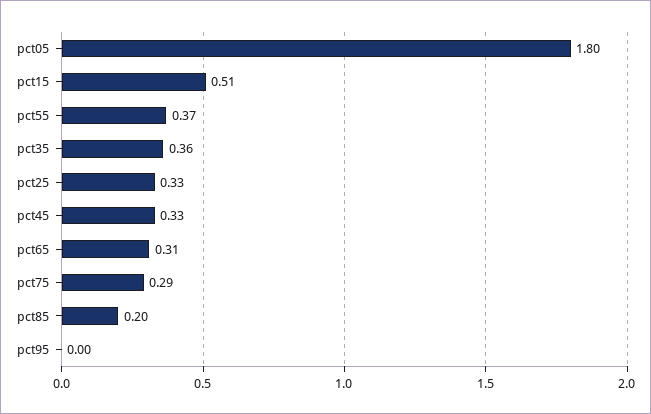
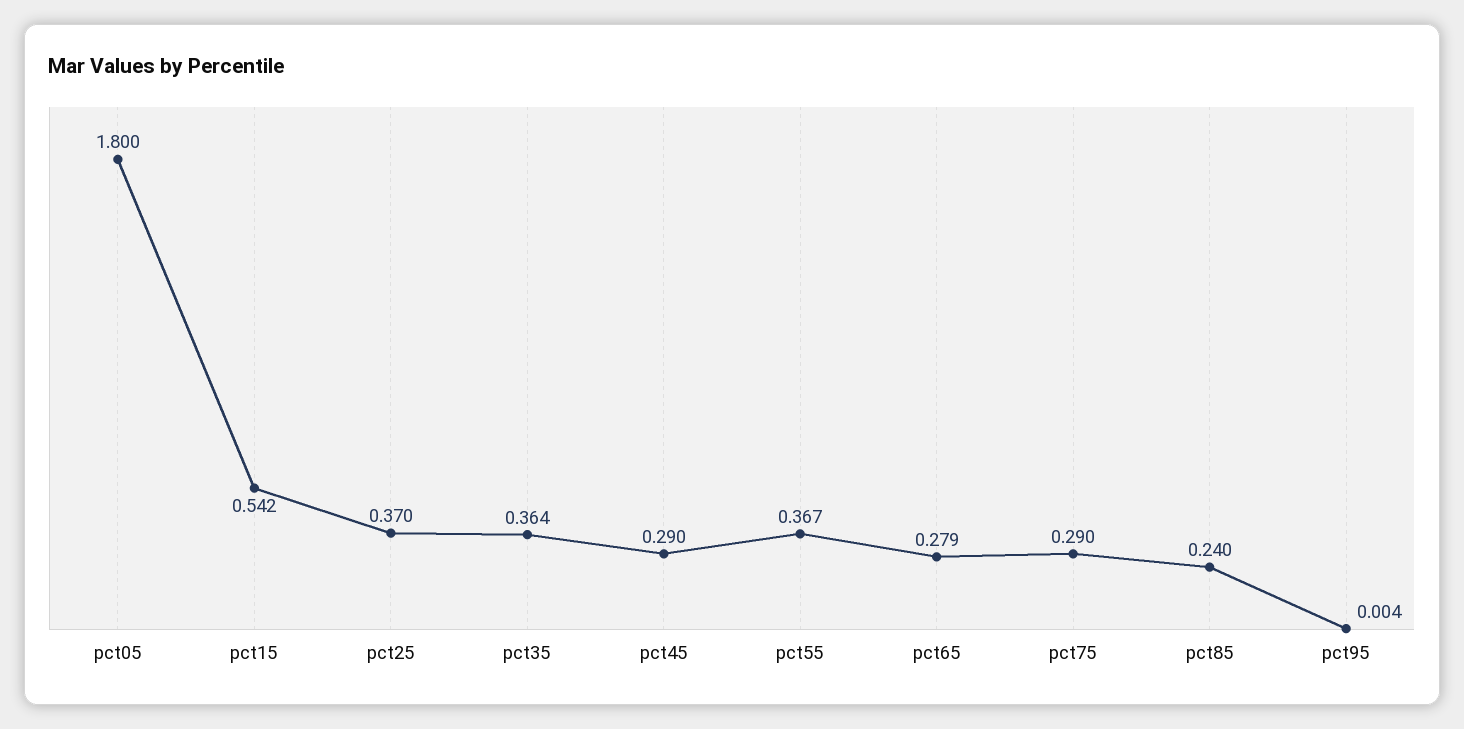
pct15: 0.51 -> 0.542
pct25: 0.33 -> 0.37
pct45: 0.33 -> 0.29
pct65: 0.31 -> 0.279
pct85: 0.2 -> 0.24

